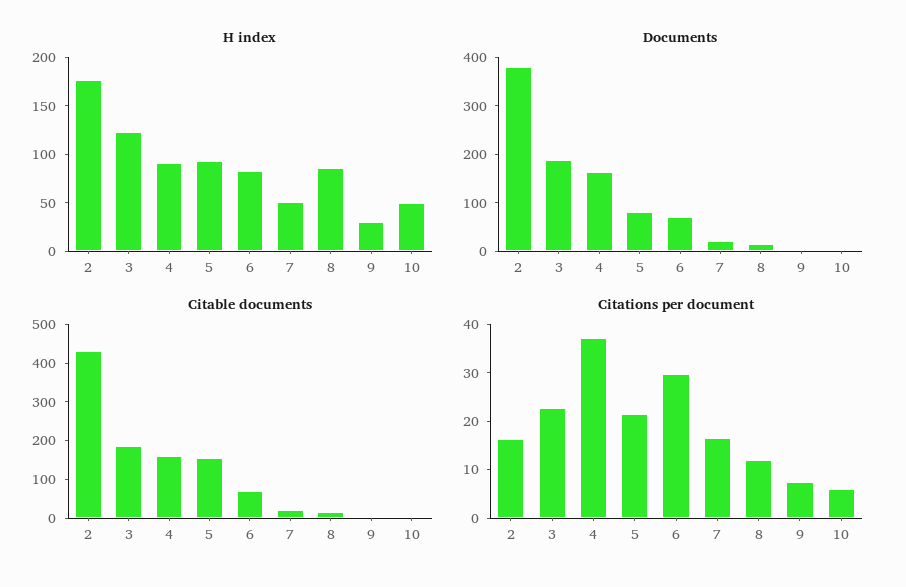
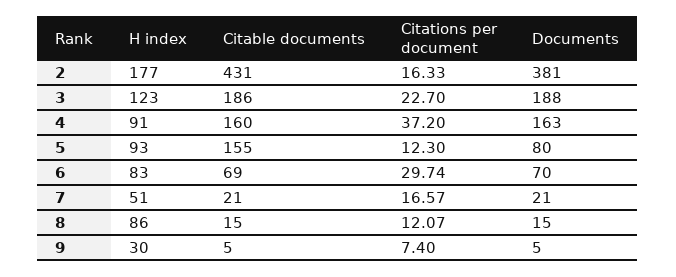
H index, 10: 50 -> none
Documents, 10: 0 -> none
Citable documents, 10: 0 -> none
Citations per document, 5: 22 -> 12.3
Citations per document, 10: 6 -> none

